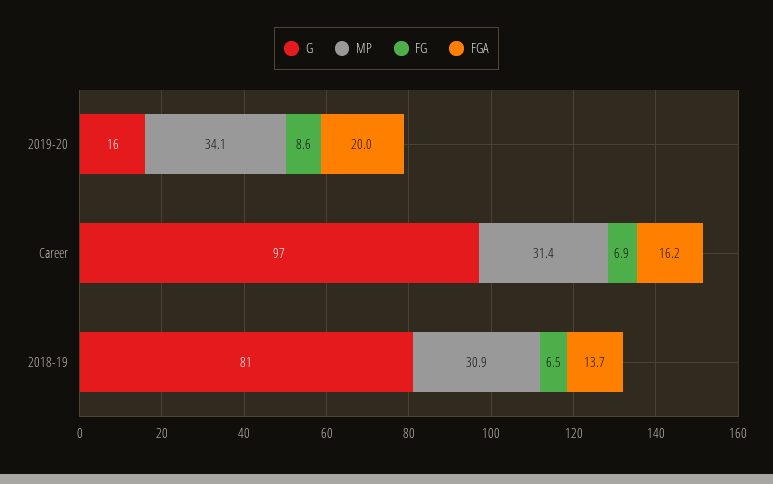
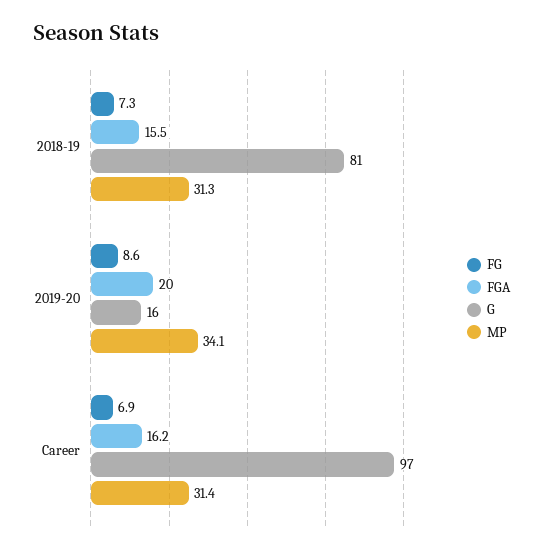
MP, 2018-19: 30.9 -> 31.3
FG, 2018-19: 6.5 -> 7.3
FGA, 2018-19: 13.7 -> 15.5

